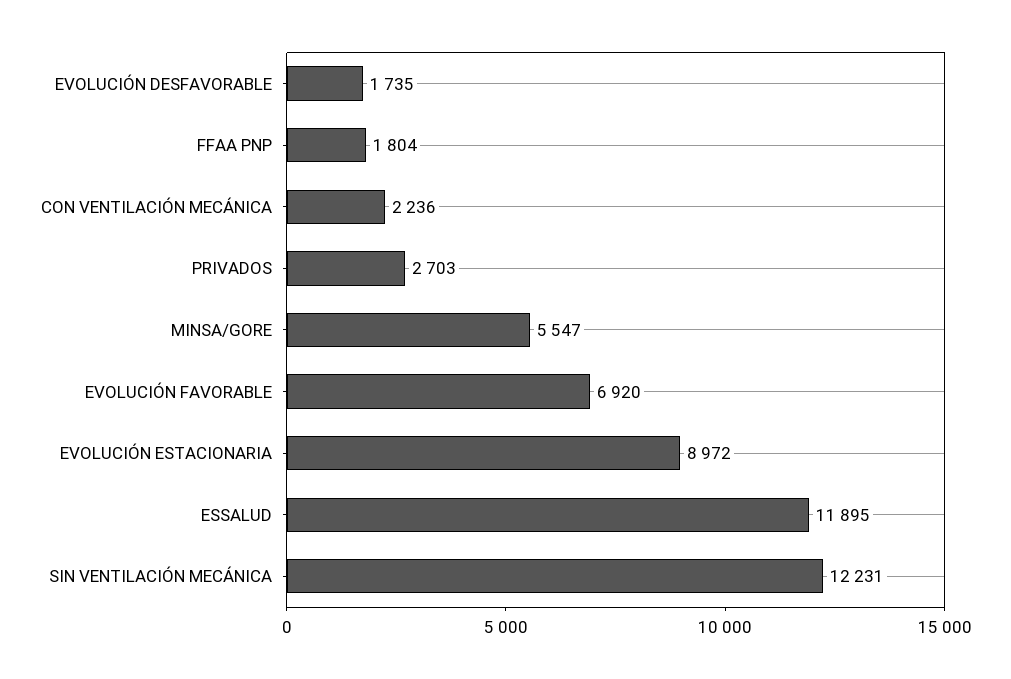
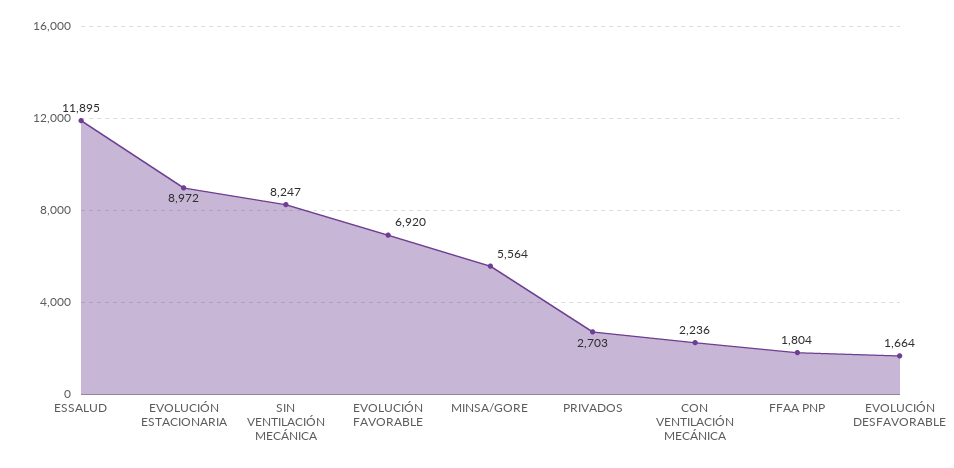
EVOLUCIÓN DESFAVORABLE: 1735 -> 1664
MINSA/GORE: 5547 -> 5564
SIN VENTILACIÓN MECÁNICA: 12231 -> 8247

